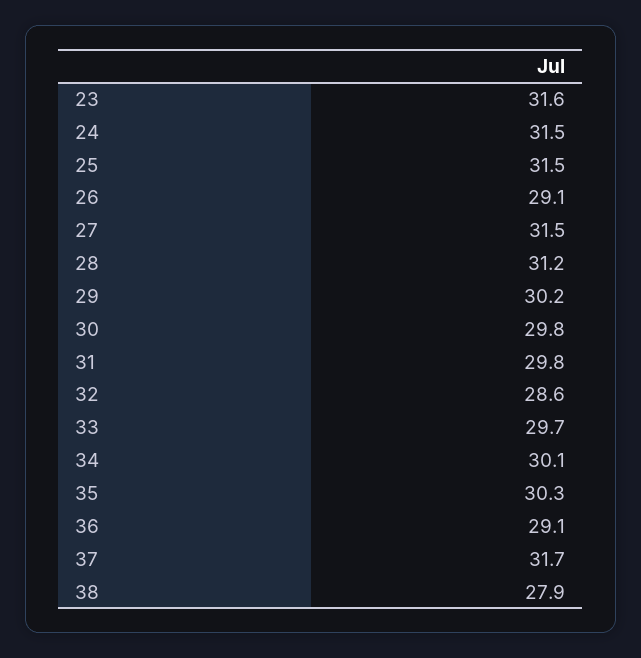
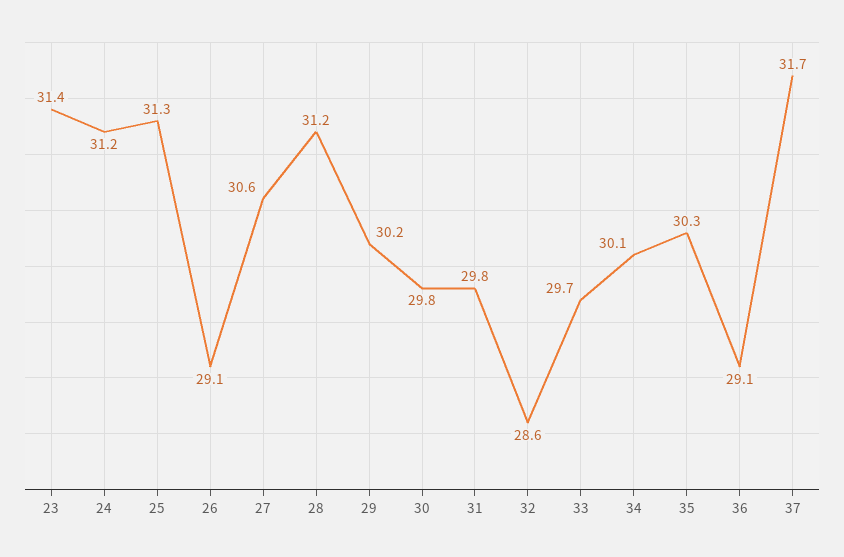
23: 31.6 -> 31.4
24: 31.5 -> 31.2
25: 31.5 -> 31.3
27: 31.5 -> 30.6
38: 27.9 -> none

